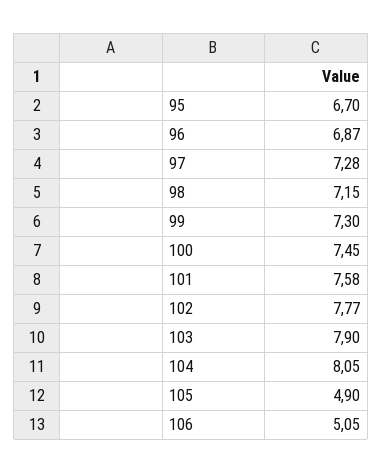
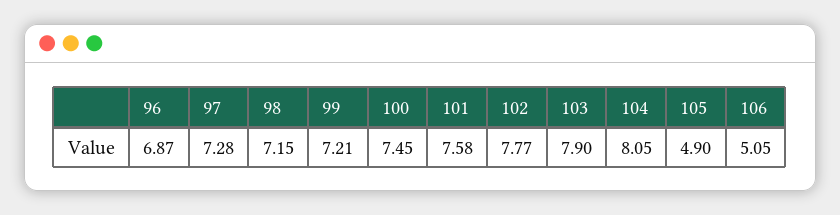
95: 6.7 -> none
99: 7.3 -> 7.21

